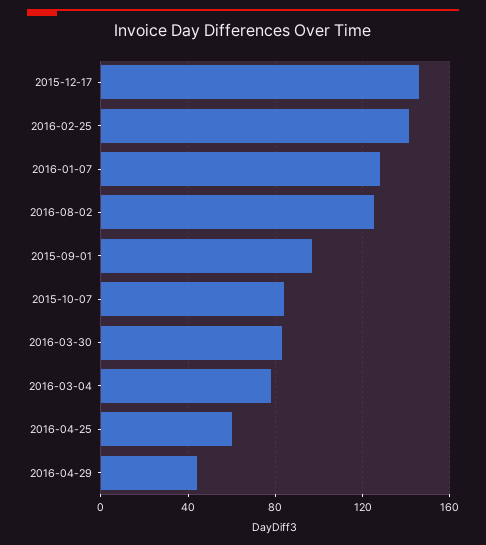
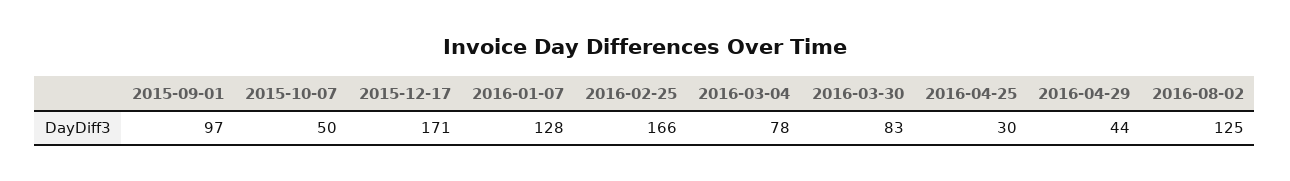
2015-12-17: 145 -> 171
2016-02-25: 140 -> 166
2015-10-07: 85 -> 50
2016-04-25: 60 -> 30

